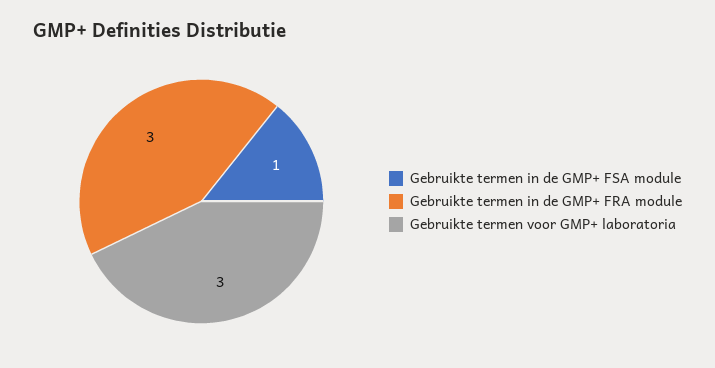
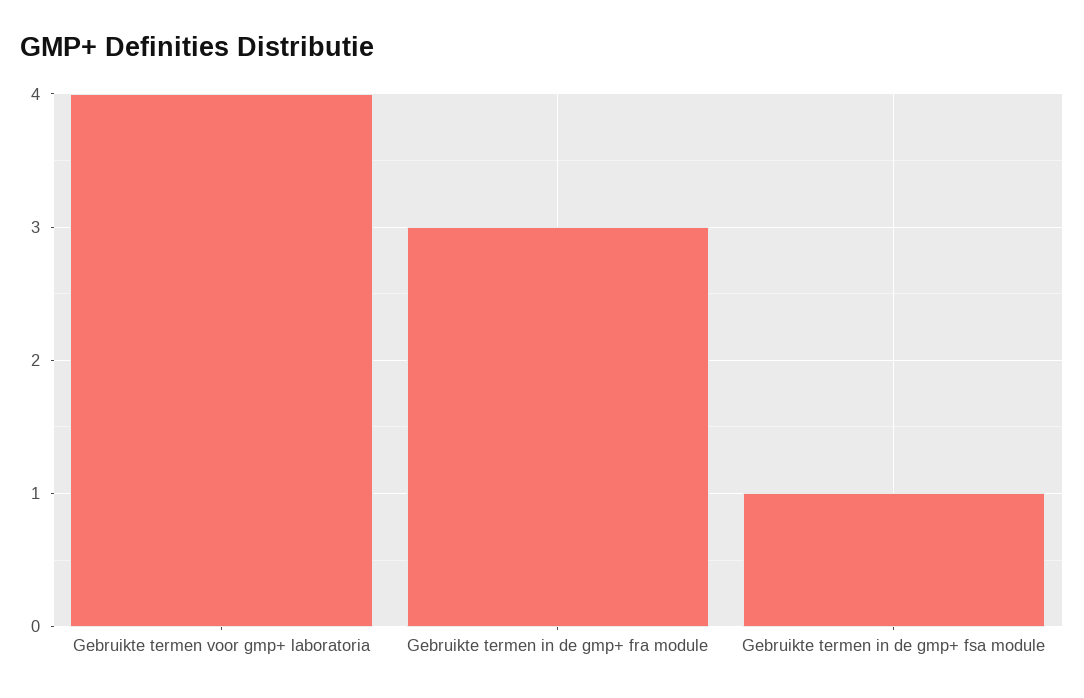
Gebruikte termen voor GMP+ laboratoria: 3 -> 4

